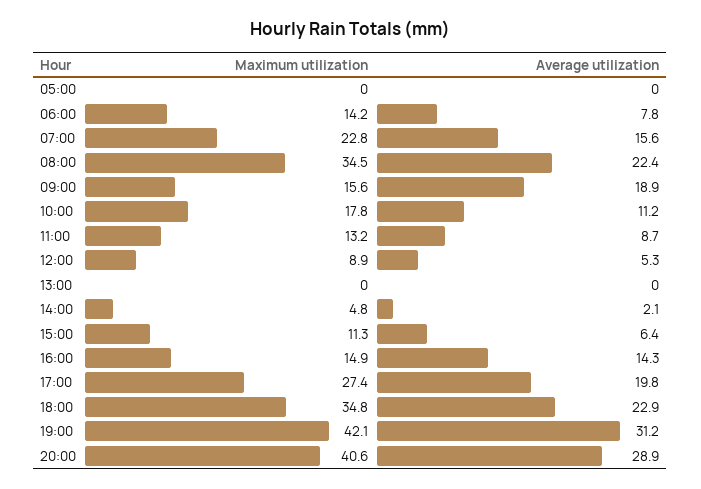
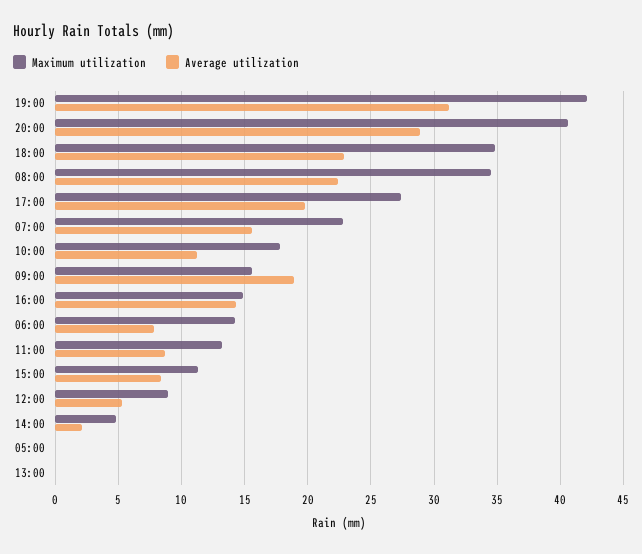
Average utilization, 15:00: 6.4 -> 8.5

